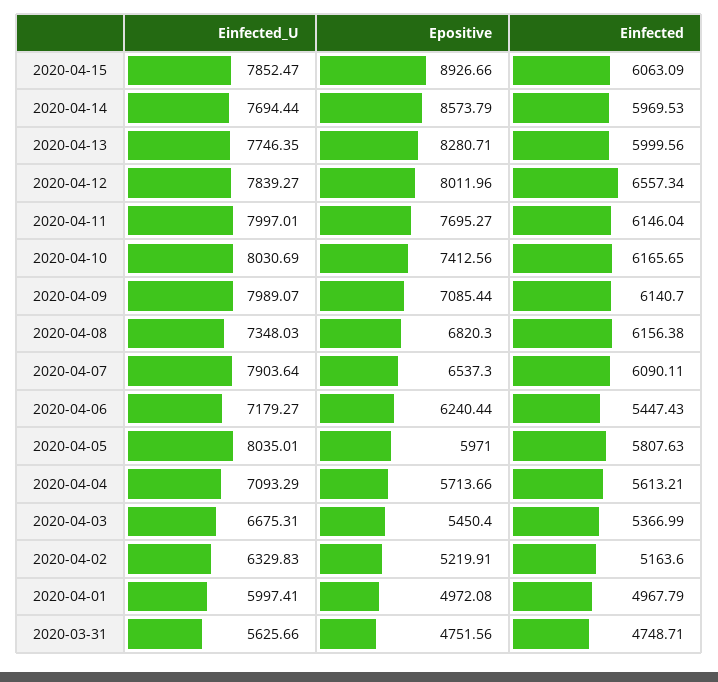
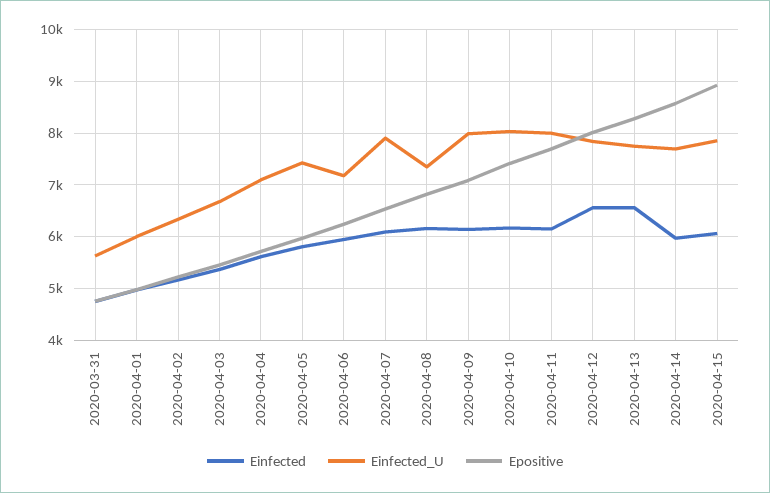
Einfected, 2020-04-13: 5999.56 -> 6600
Einfected, 2020-04-06: 5447.43 -> 6000
Einfected_U, 2020-04-05: 8035.01 -> 7400

